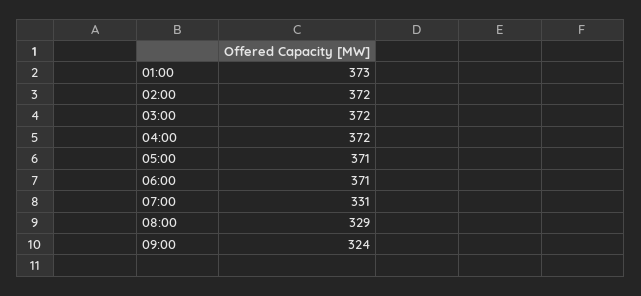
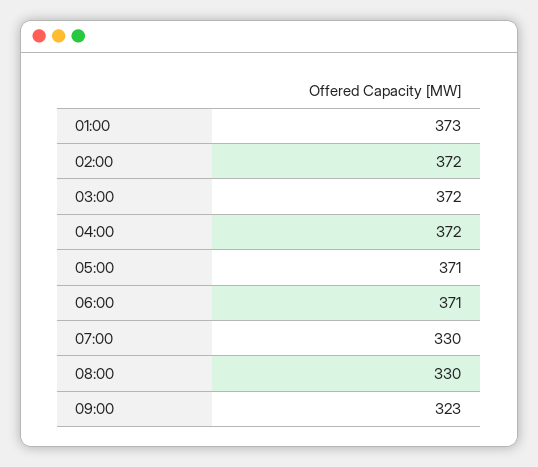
07:00: 331 -> 330
08:00: 329 -> 330
09:00: 324 -> 323

